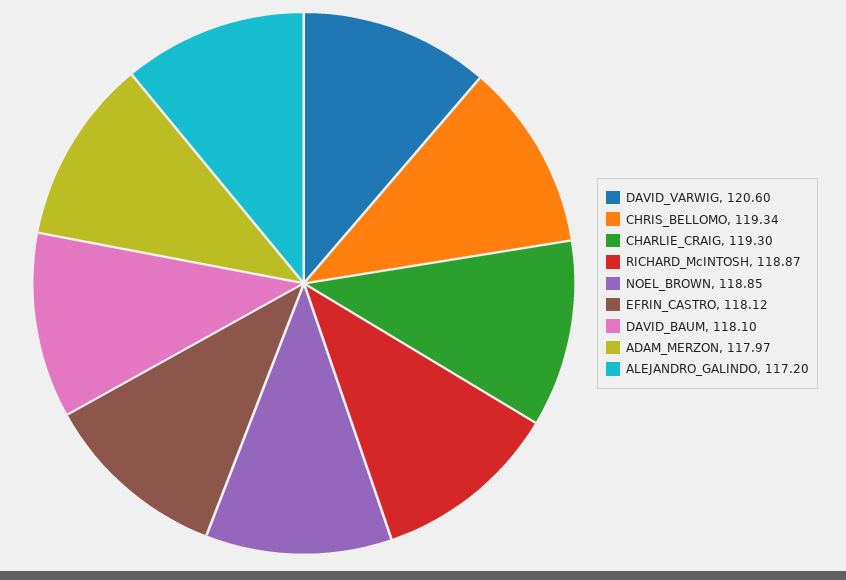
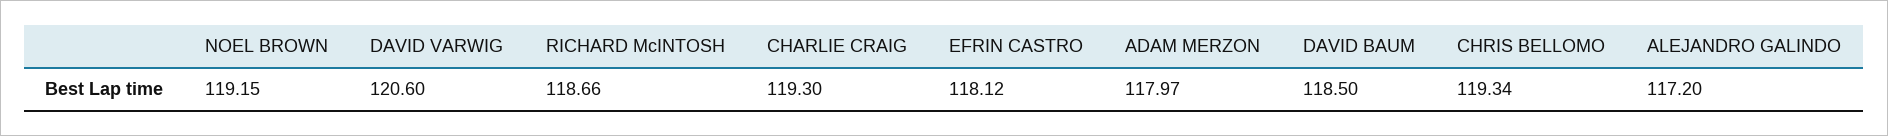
RICHARD_McINTOSH: 118.87 -> 118.66
NOEL_BROWN: 118.85 -> 119.15
DAVID_BAUM: 118.1 -> 118.5

